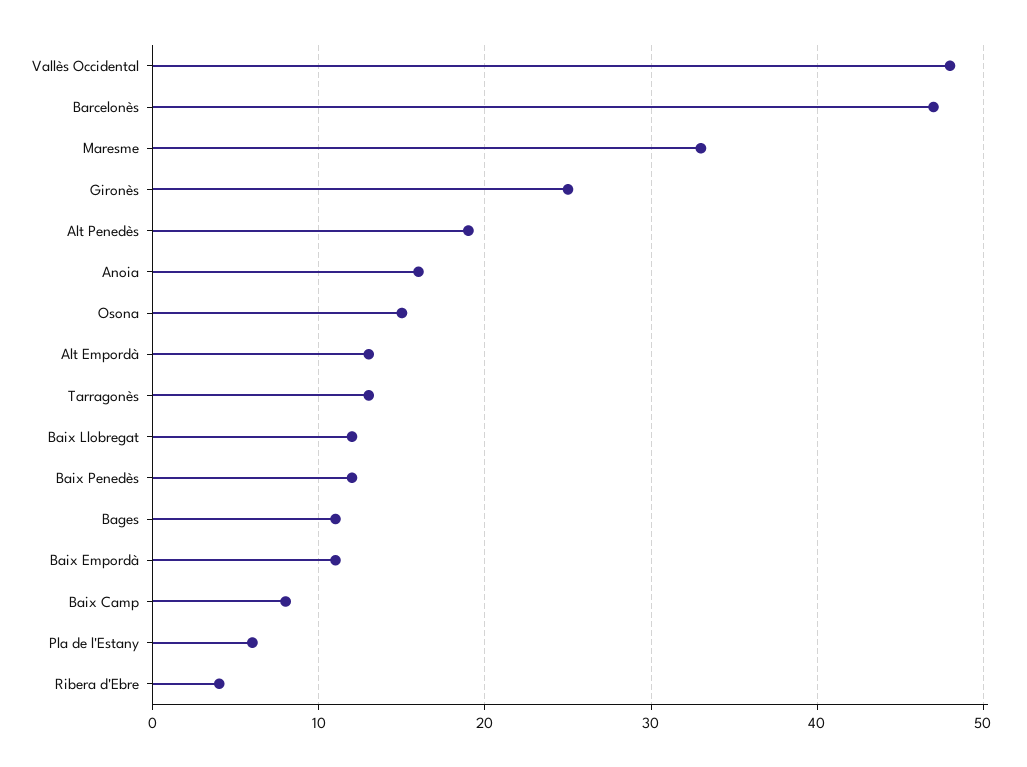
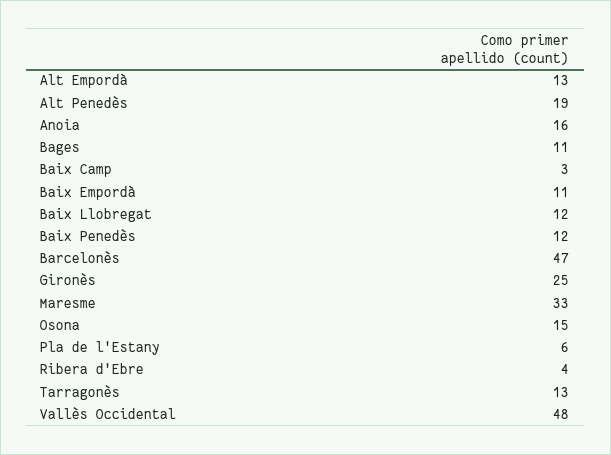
Baix Camp: 8 -> 3

